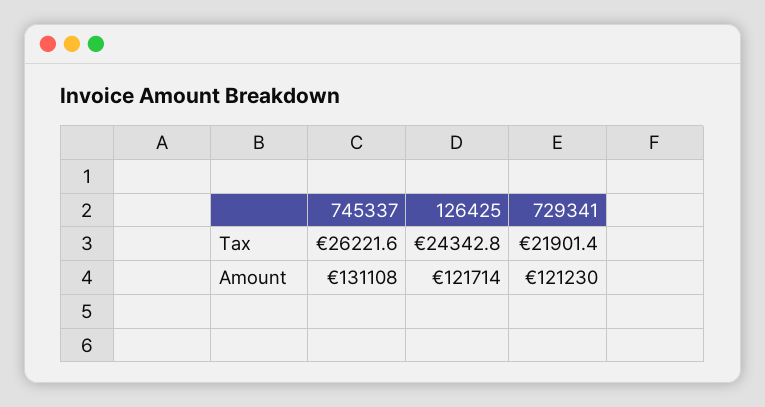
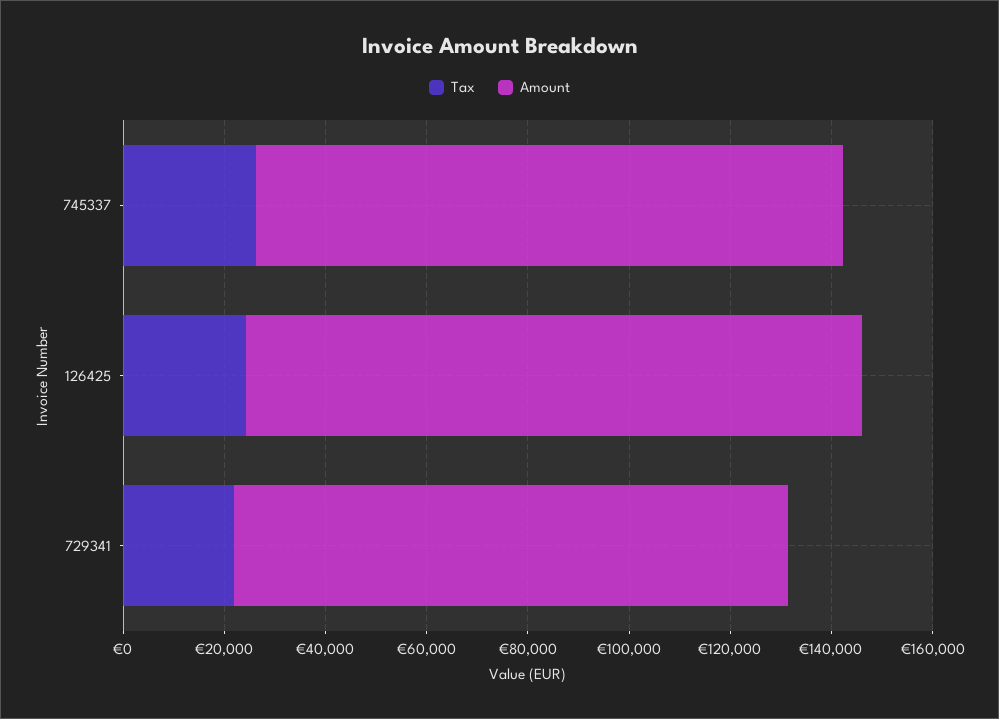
Amount, 745337: 131108 -> 115000
Amount, 729341: 121230 -> 110000

